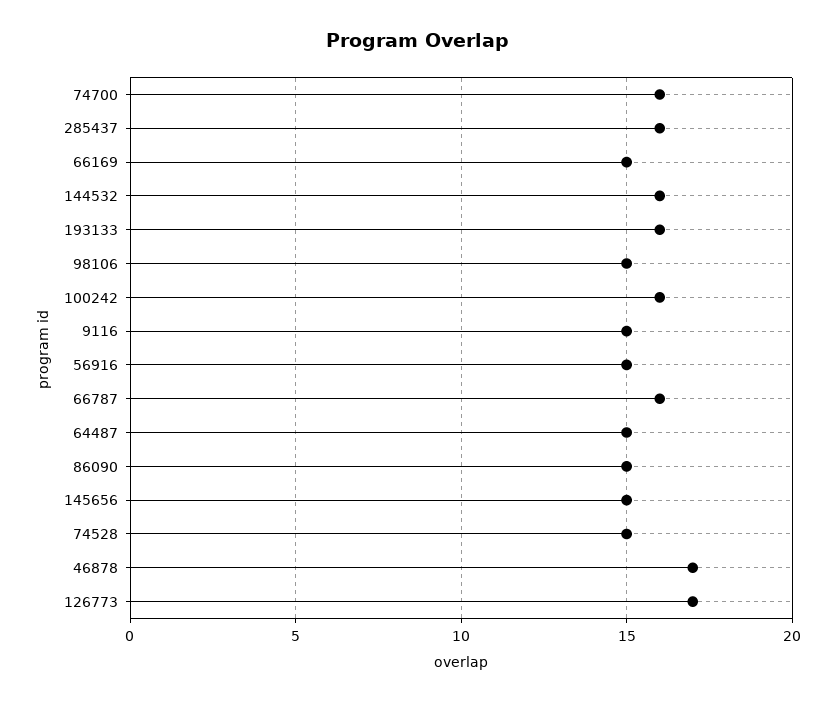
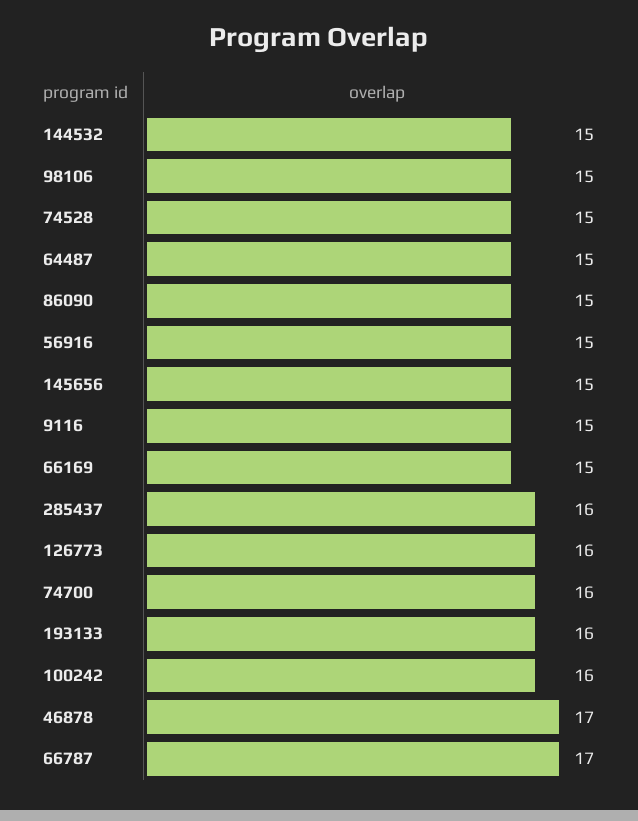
144532: 16 -> 15
66787: 16 -> 17
126773: 17 -> 16

